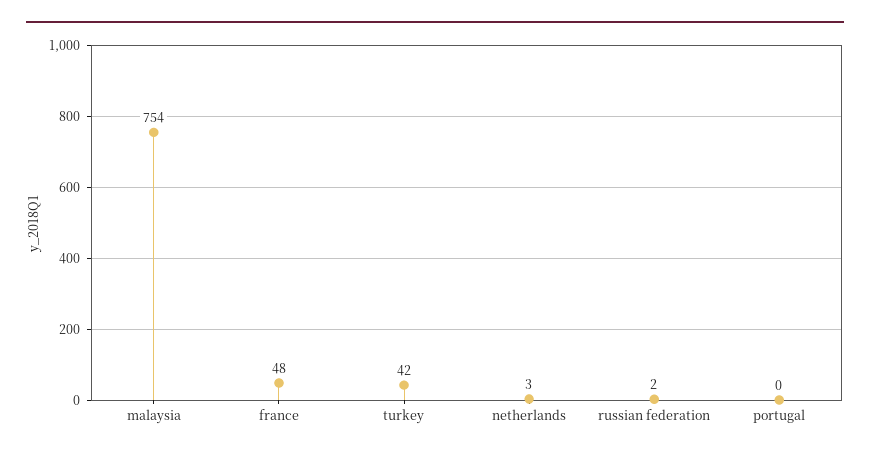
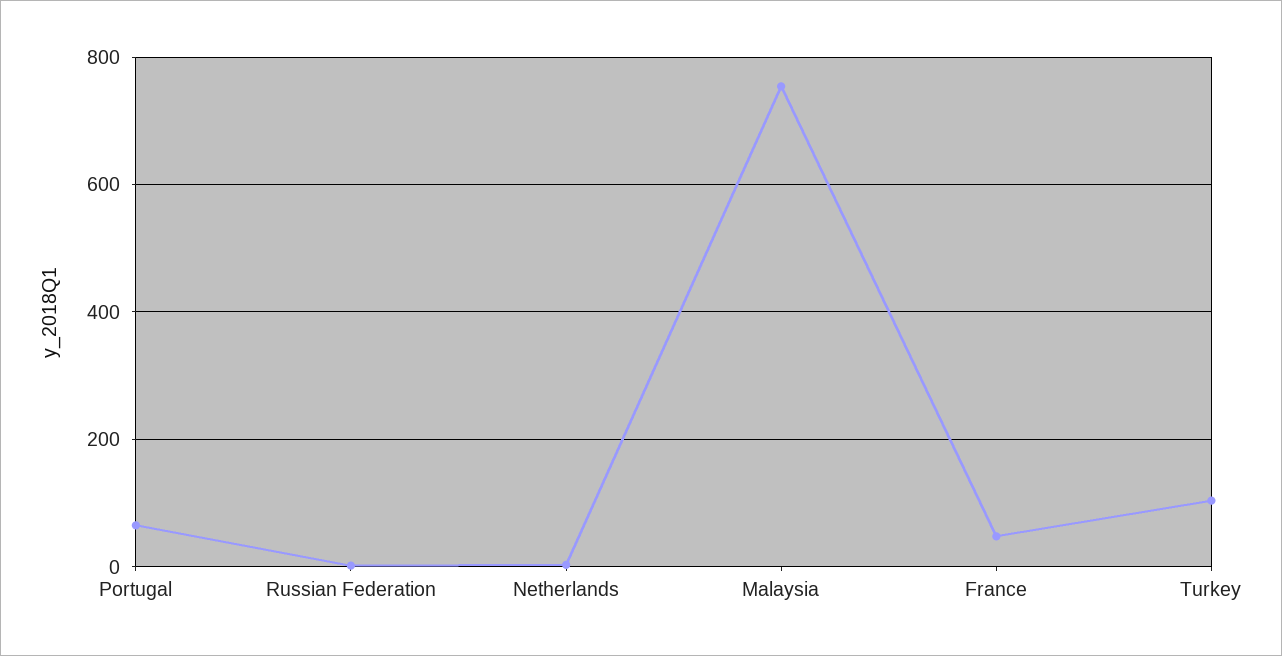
turkey: 42 -> 100
portugal: 0 -> 60

